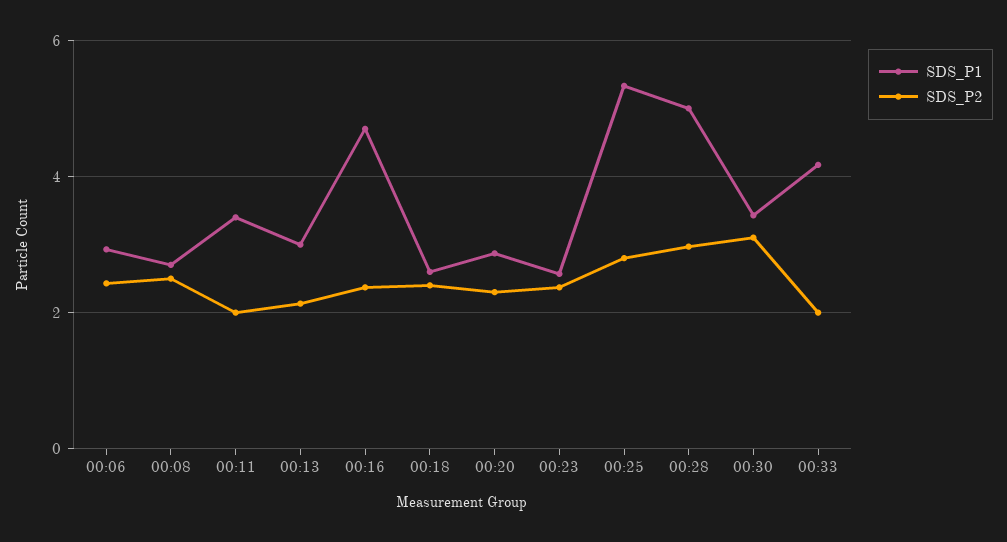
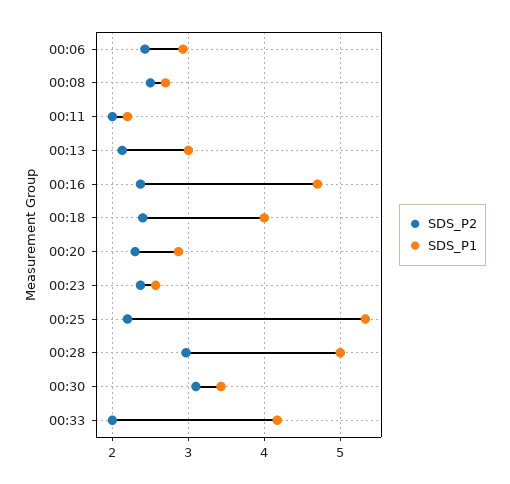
SDS_P1, 00:11: 3.4 -> 2.2
SDS_P1, 00:18: 2.6 -> 4
SDS_P2, 00:25: 2.8 -> 2.2

